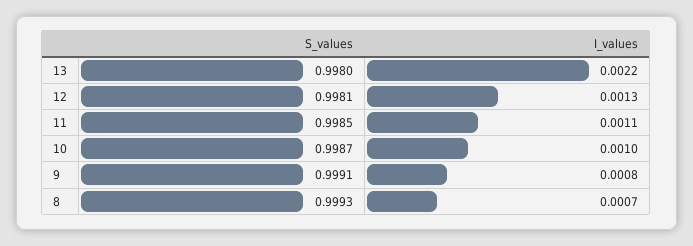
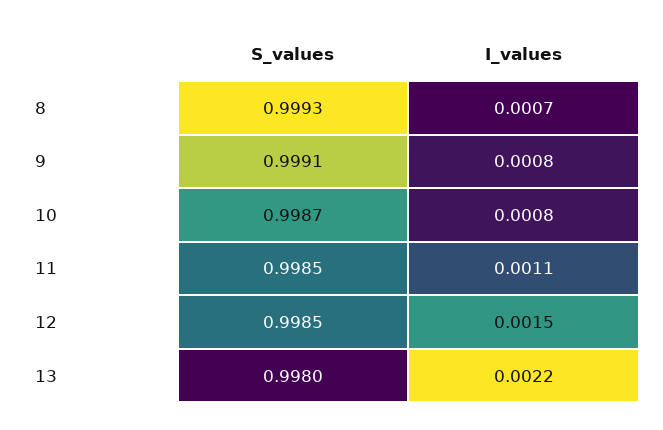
S_values, 12: 0.9981 -> 0.9985
I_values, 12: 0.0013 -> 0.0015
I_values, 10: 0.001 -> 0.0008

